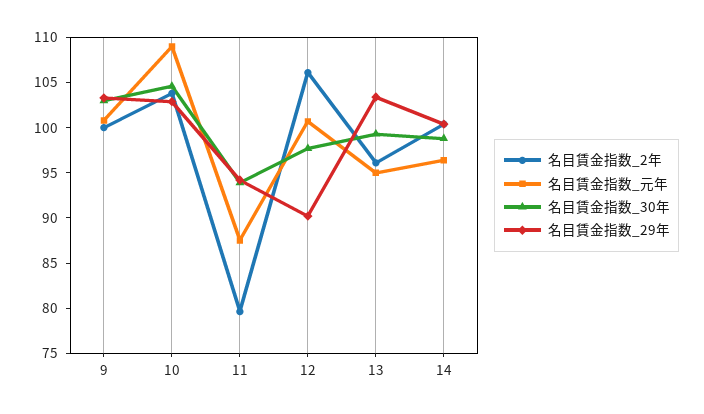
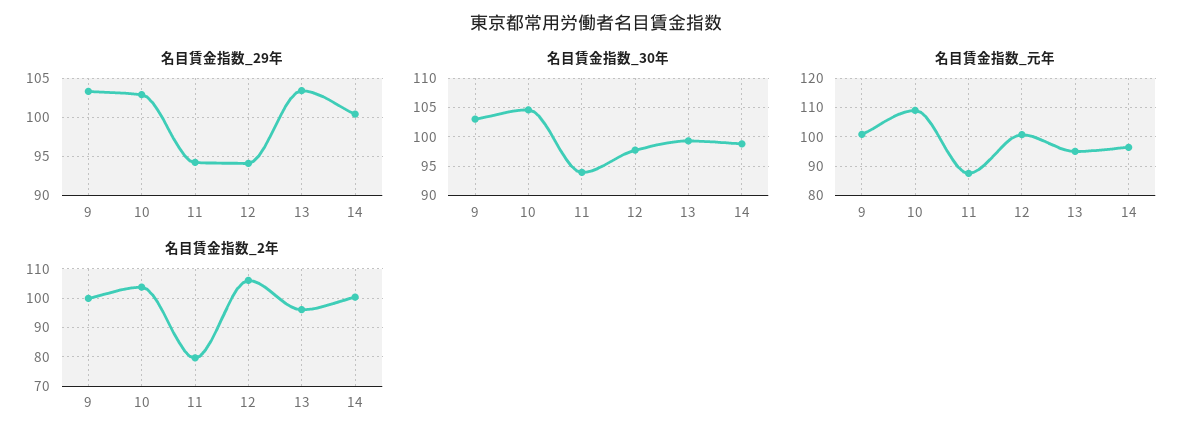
名目賃金指数_29年, 12: 90 -> 94

